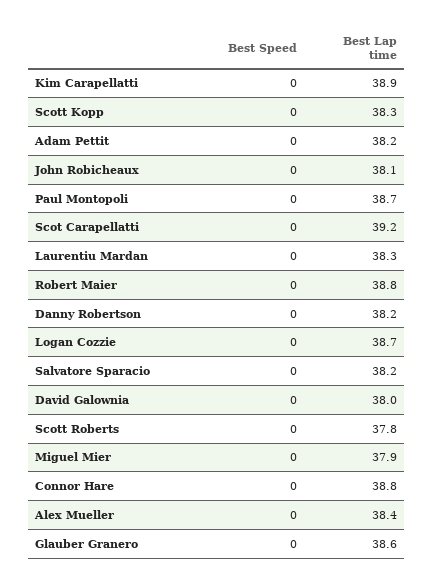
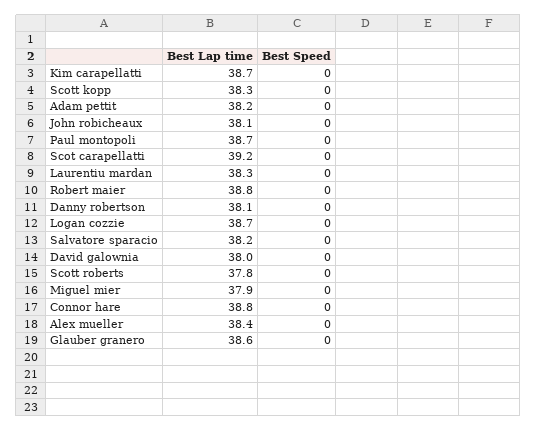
Best Lap time, Kim Carapellatti: 38.9 -> 38.7
Best Lap time, Danny Robertson: 38.2 -> 38.1

